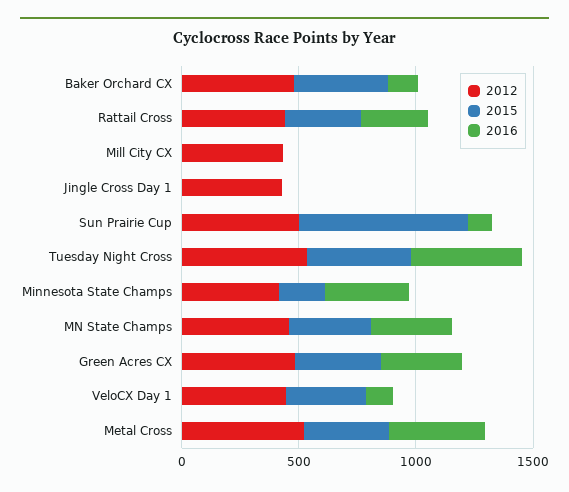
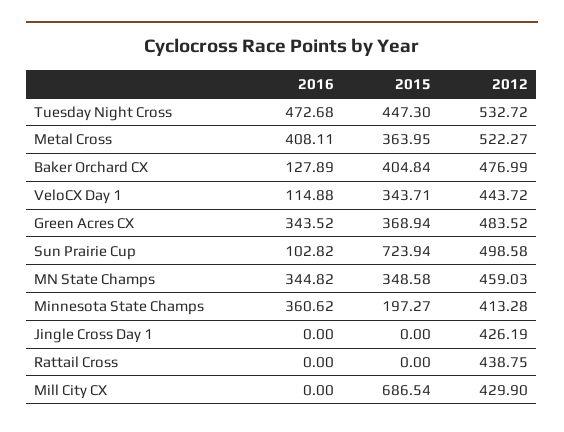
2015, Rattail Cross: 300 -> 0
2016, Rattail Cross: 300 -> 0
2015, Mill City CX: 0 -> 686.54

